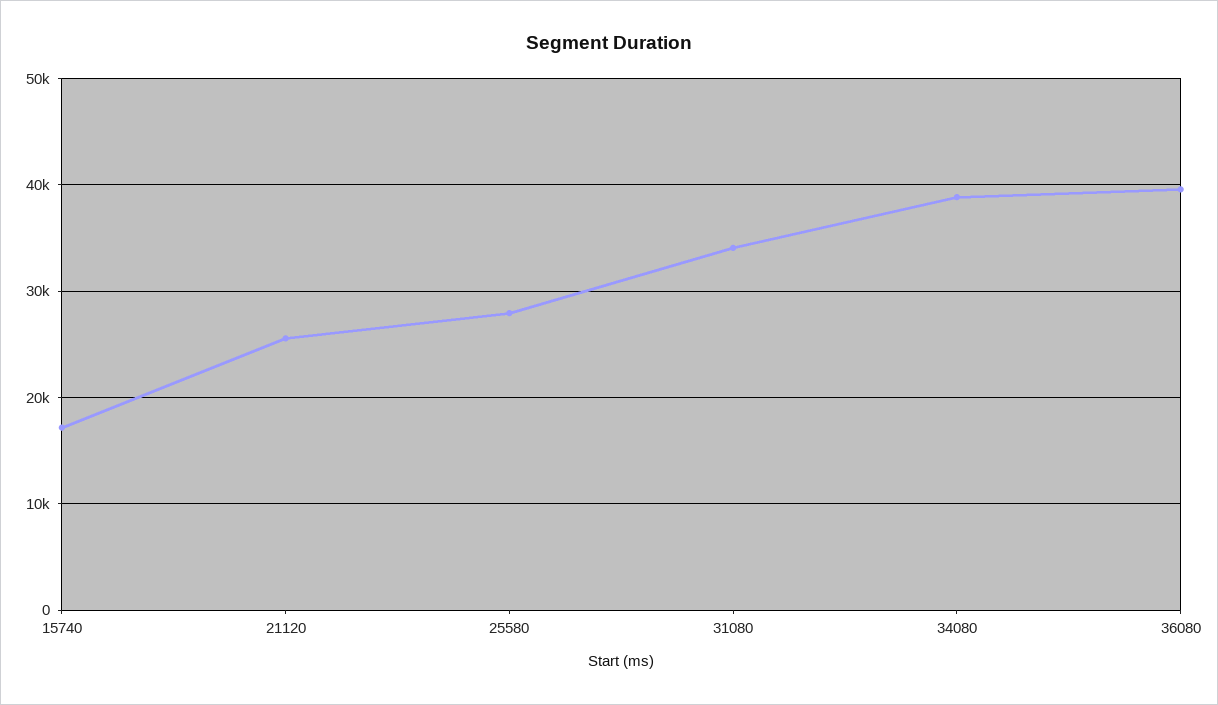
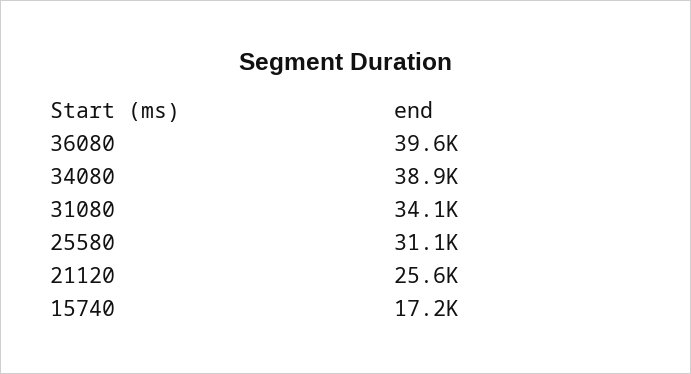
25580: 28000 -> 31100

